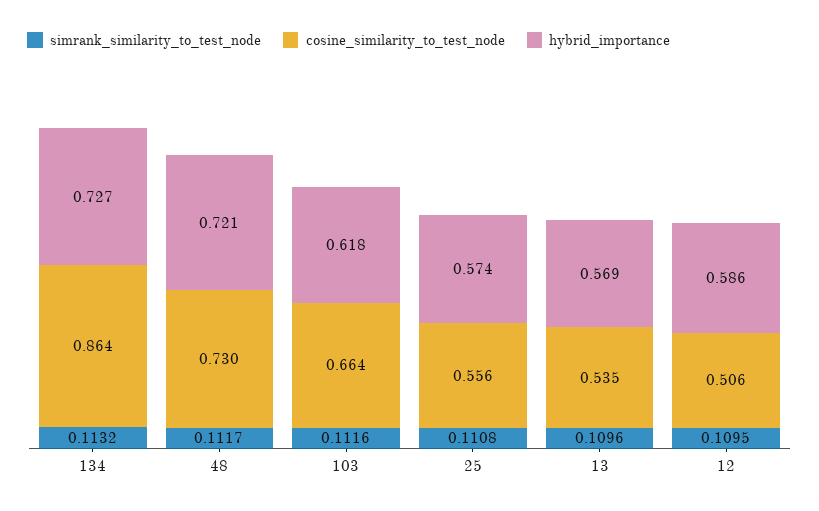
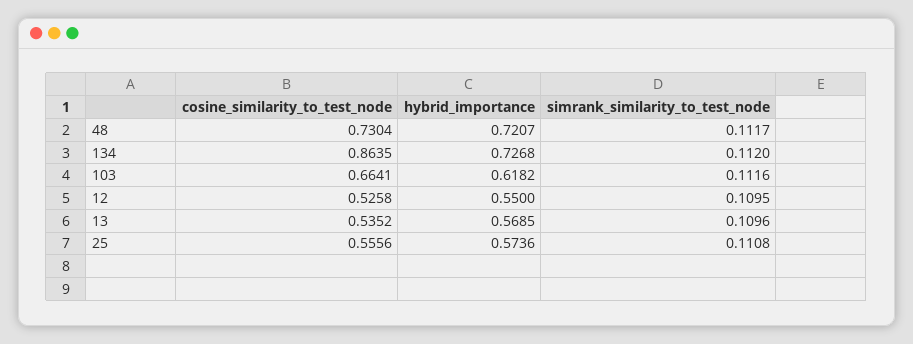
simrank_similarity_to_test_node, 134: 0.1132 -> 0.112
cosine_similarity_to_test_node, 12: 0.506 -> 0.5258
hybrid_importance, 12: 0.586 -> 0.55

